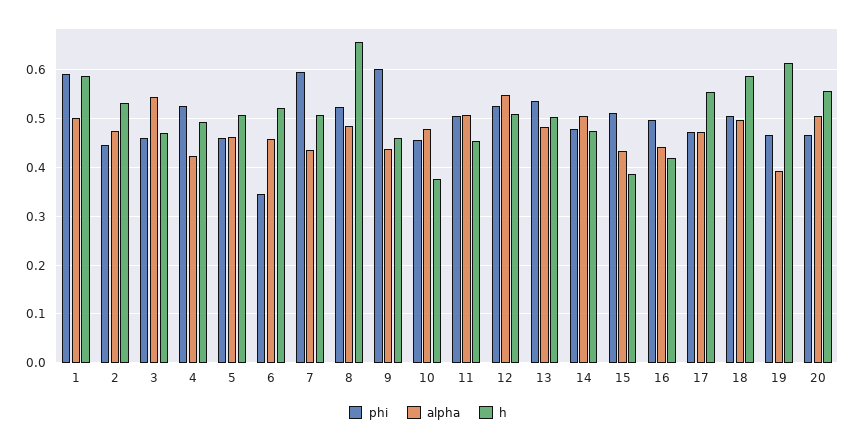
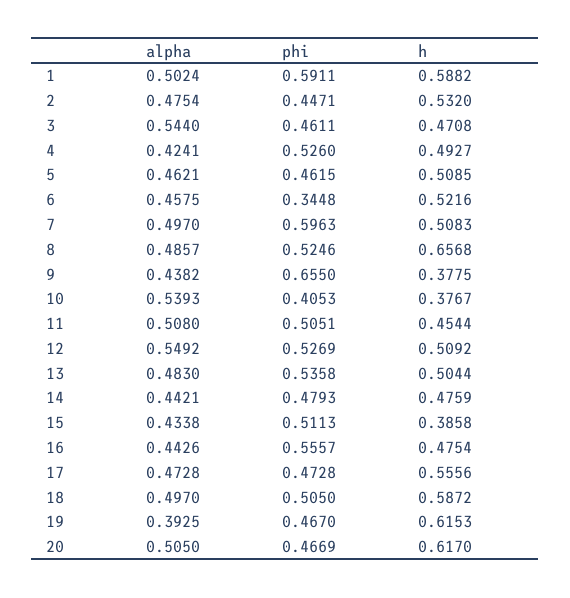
alpha, 7: 0.44 -> 0.497
phi, 9: 0.6 -> 0.655
h, 9: 0.46 -> 0.3775
phi, 10: 0.46 -> 0.4053
alpha, 10: 0.48 -> 0.5393
alpha, 14: 0.5 -> 0.4421
phi, 16: 0.5 -> 0.5557
h, 16: 0.42 -> 0.4754
h, 20: 0.56 -> 0.617

